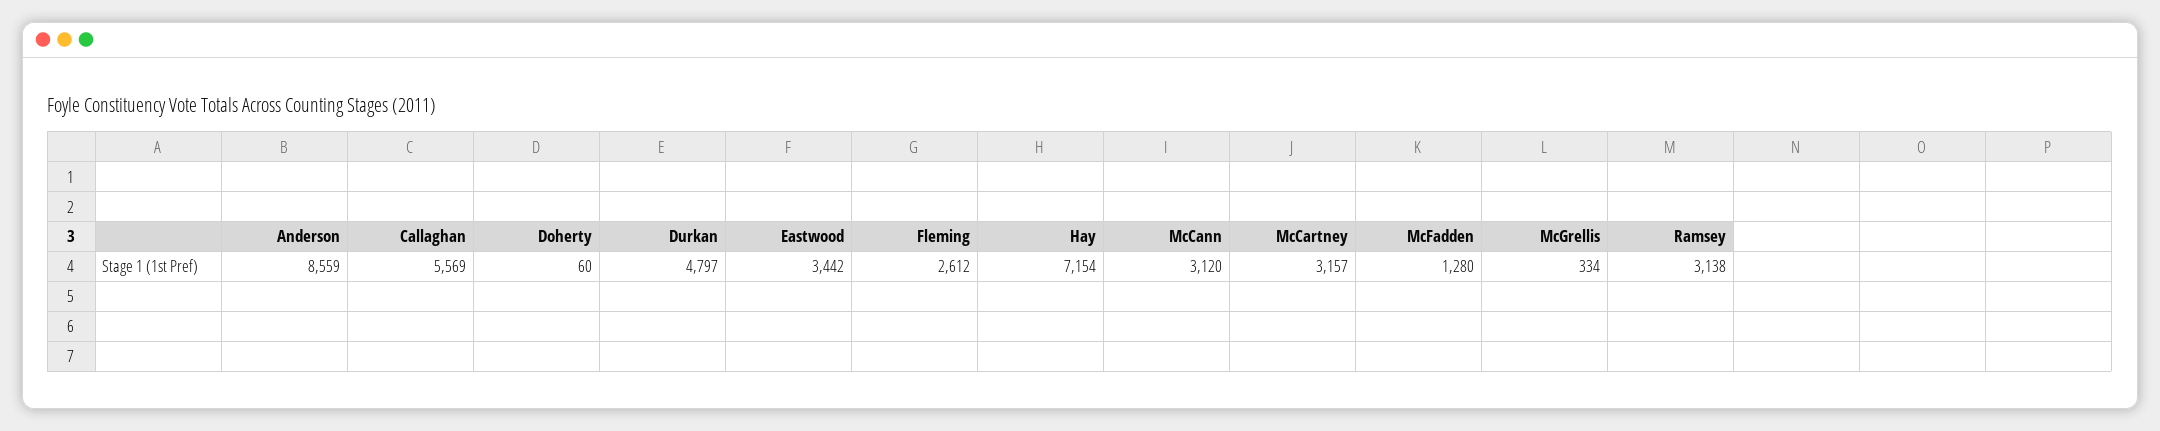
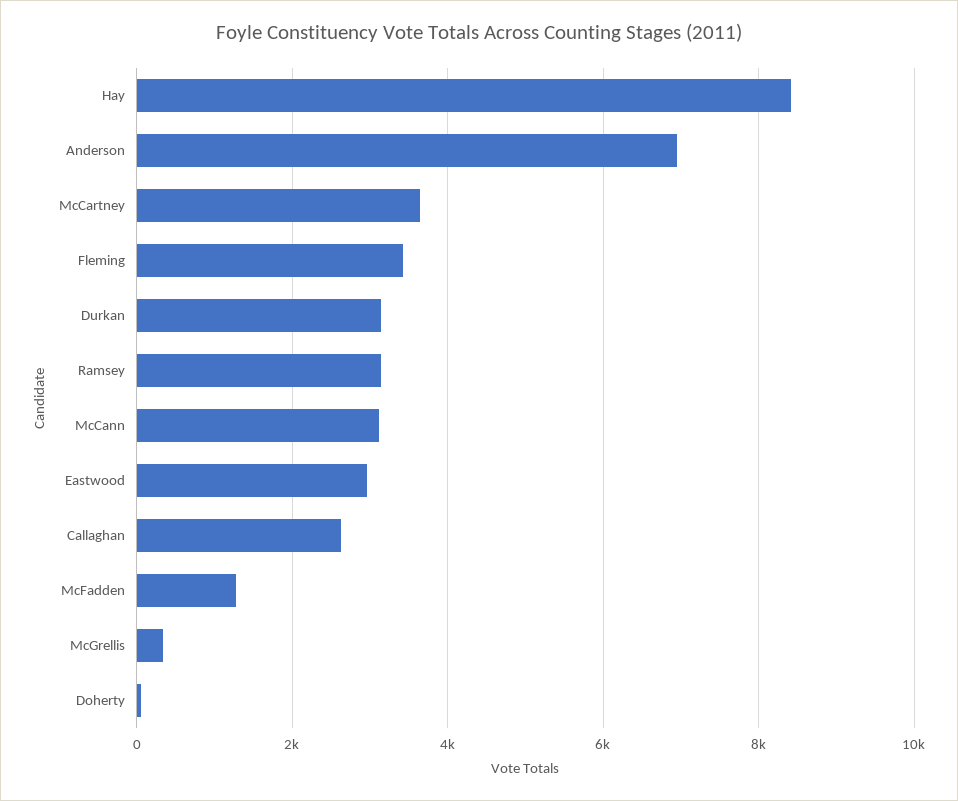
Anderson: 8559 -> 7000
Callaghan: 5569 -> 2600
Durkan: 4797 -> 3200
Eastwood: 3442 -> 3000
Fleming: 2612 -> 3400
Hay: 7154 -> 8400
McCartney: 3157 -> 3600

